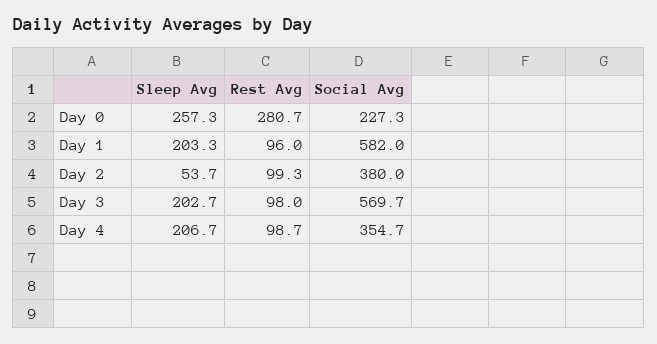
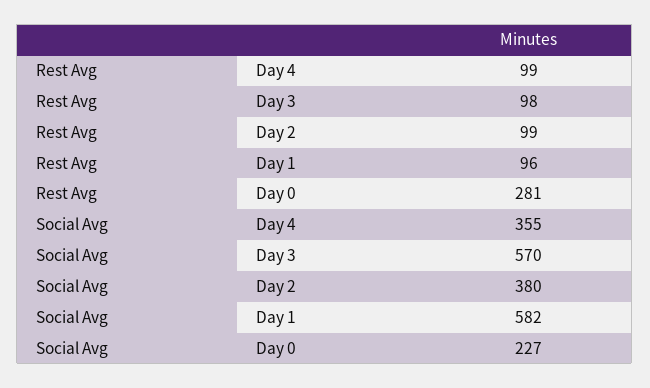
Sleep Avg, Day 0: 257.3 -> none
Sleep Avg, Day 1: 203.3 -> none
Sleep Avg, Day 2: 53.7 -> none
Sleep Avg, Day 3: 202.7 -> none
Sleep Avg, Day 4: 206.7 -> none

